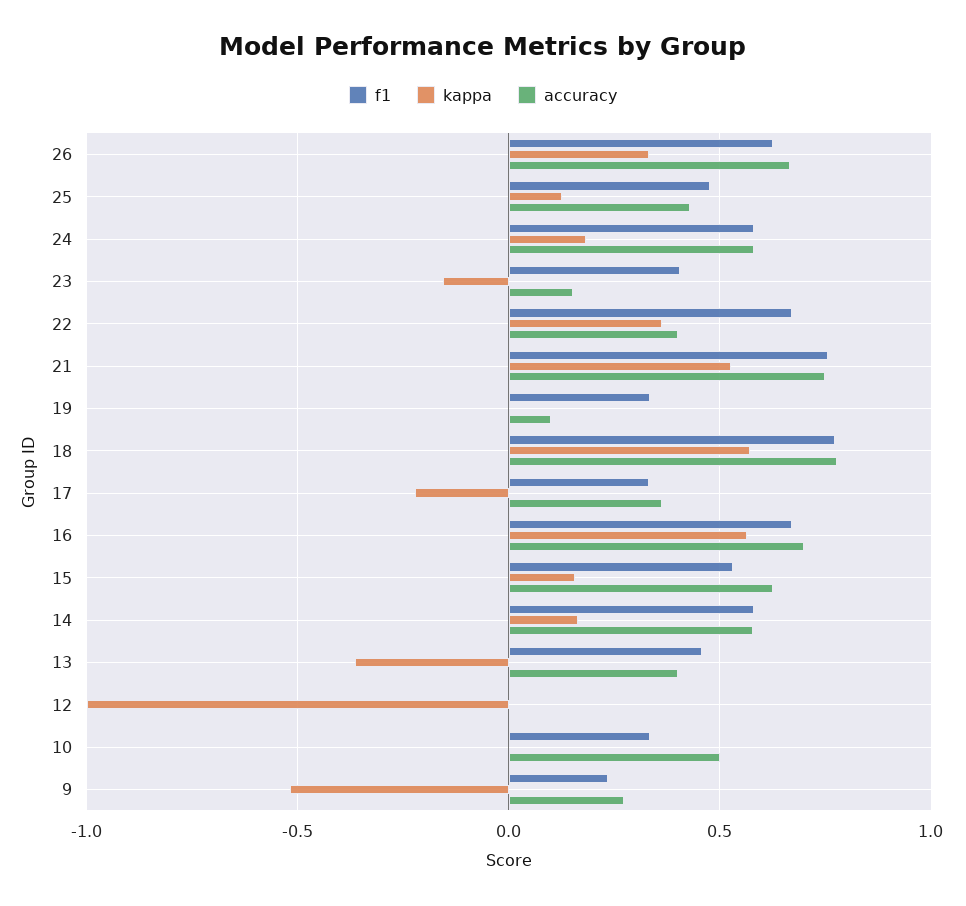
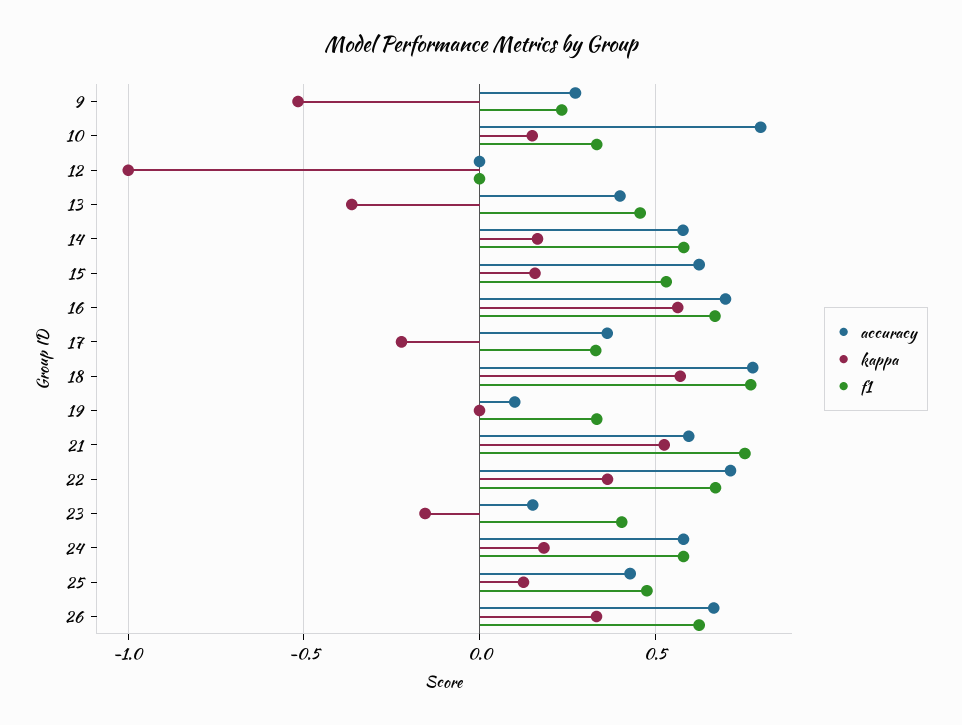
accuracy, 22: 0.4 -> 0.7
accuracy, 21: 0.75 -> 0.6
kappa, 10: 0 -> 0.15
accuracy, 10: 0.5 -> 0.8

